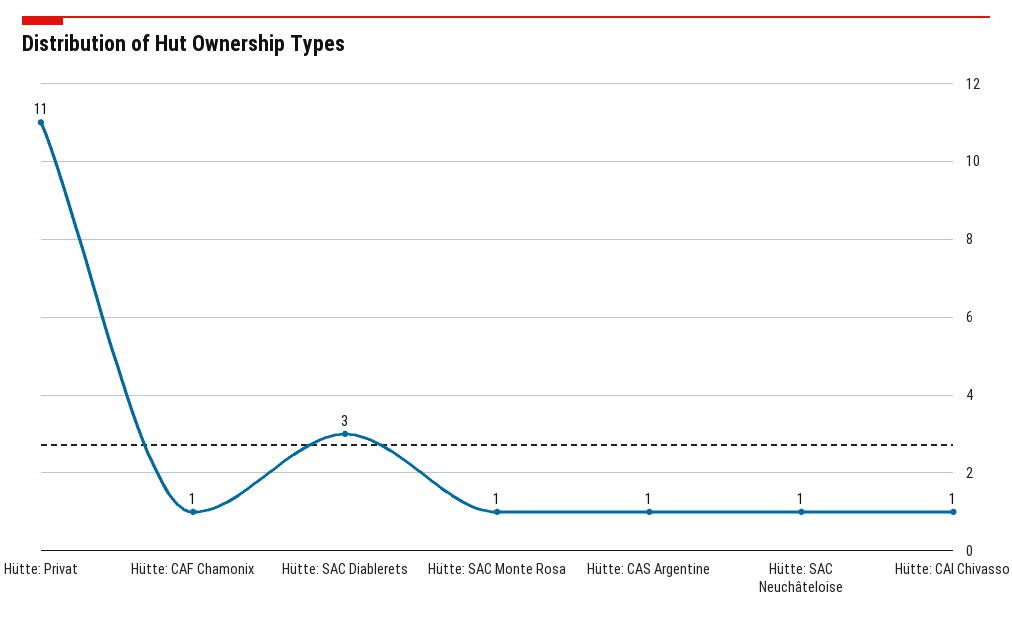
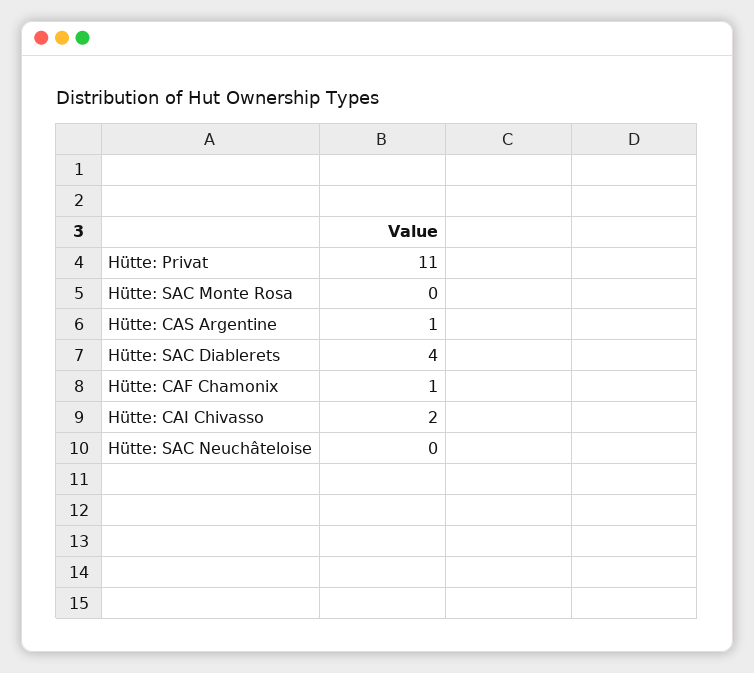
Hütte: SAC Diablerets: 3 -> 4
Hütte: SAC Monte Rosa: 1 -> 0
Hütte: SAC Neuchâteloise: 1 -> 0
Hütte: CAI Chivasso: 1 -> 2

